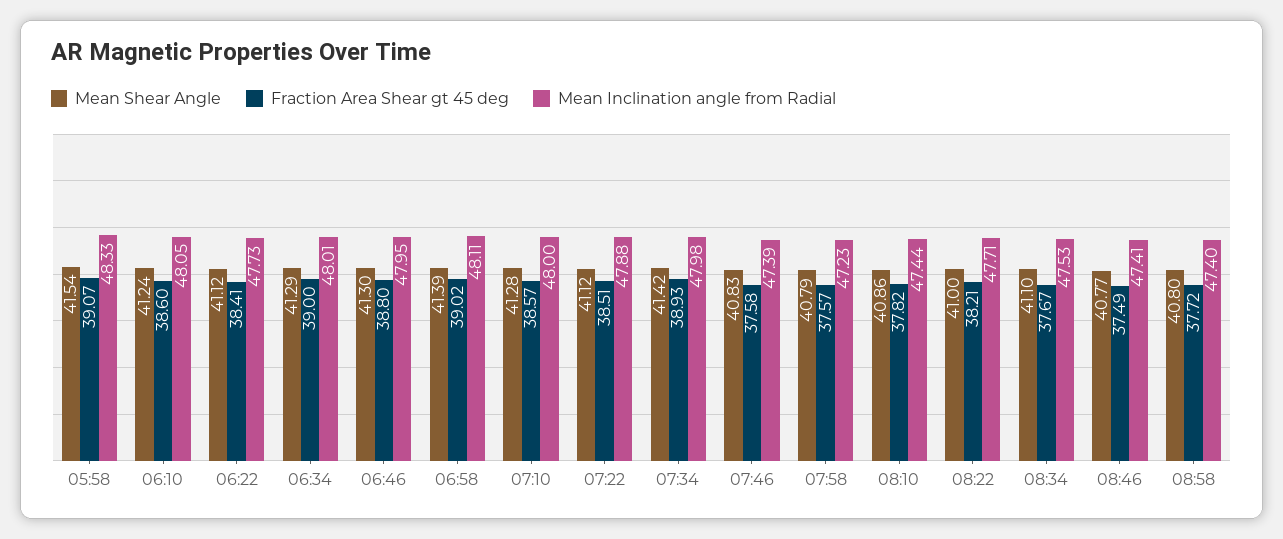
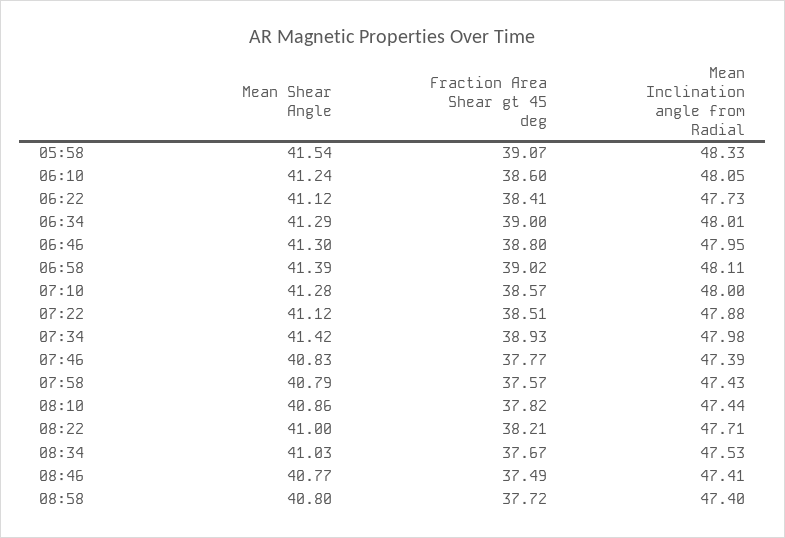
Fraction Area Shear gt 45 deg, 07:46: 37.58 -> 37.77
Mean Inclination angle from Radial, 07:58: 47.23 -> 47.43
Mean Shear Angle, 08:34: 41.1 -> 41.03

